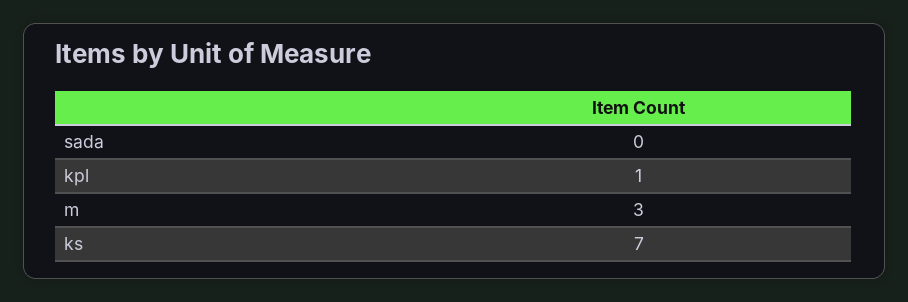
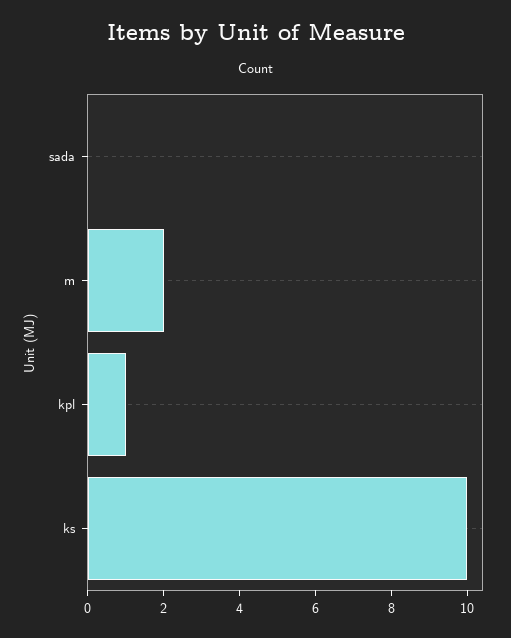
m: 3 -> 2
ks: 7 -> 10

